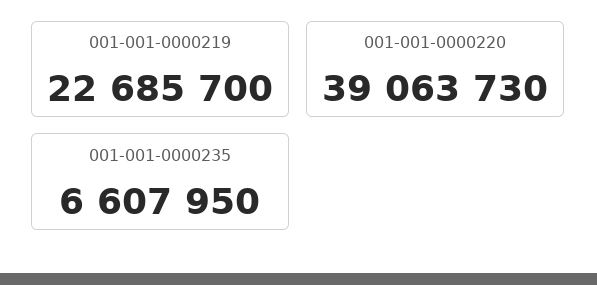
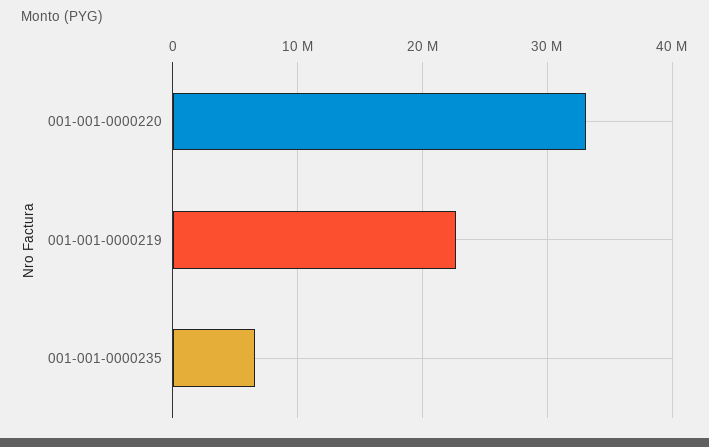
001-001-0000220: 39063730 -> 33000000

